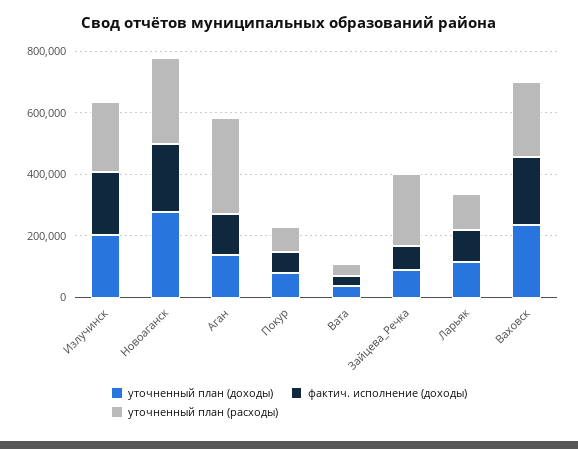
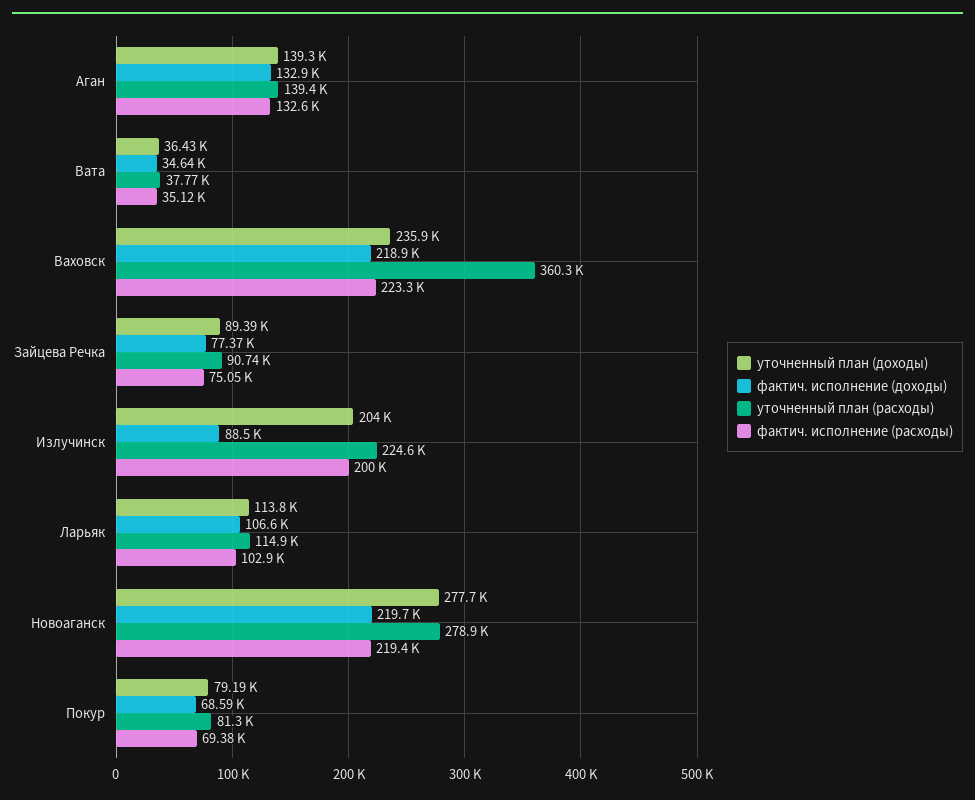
фактич. исполнение (доходы), Излучинск: 200000 -> 88500
уточненный план (расходы), Аган: 300000 -> 139400
уточненный план (расходы), Зайцева_Речка: 250000 -> 90740
уточненный план (расходы), Ваховск: 250000 -> 360300
фактич. исполнение (расходы), Аган: none -> 132600
фактич. исполнение (расходы), Вата: none -> 35120
фактич. исполнение (расходы), Ваховск: none -> 223300
фактич. исполнение (расходы), Зайцева_Речка: none -> 75050
фактич. исполнение (расходы), Излучинск: none -> 200000
фактич. исполнение (расходы), Ларьяк: none -> 102900
фактич. исполнение (расходы), Новоаганск: none -> 219400
фактич. исполнение (расходы), Покур: none -> 69380

